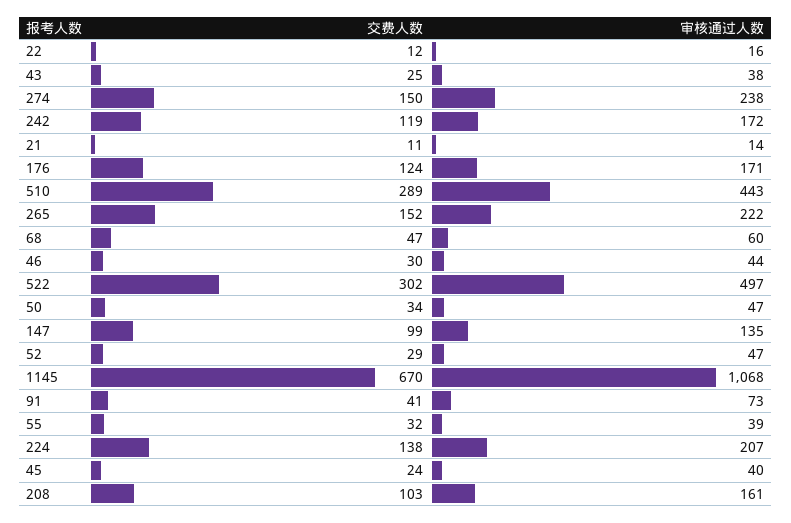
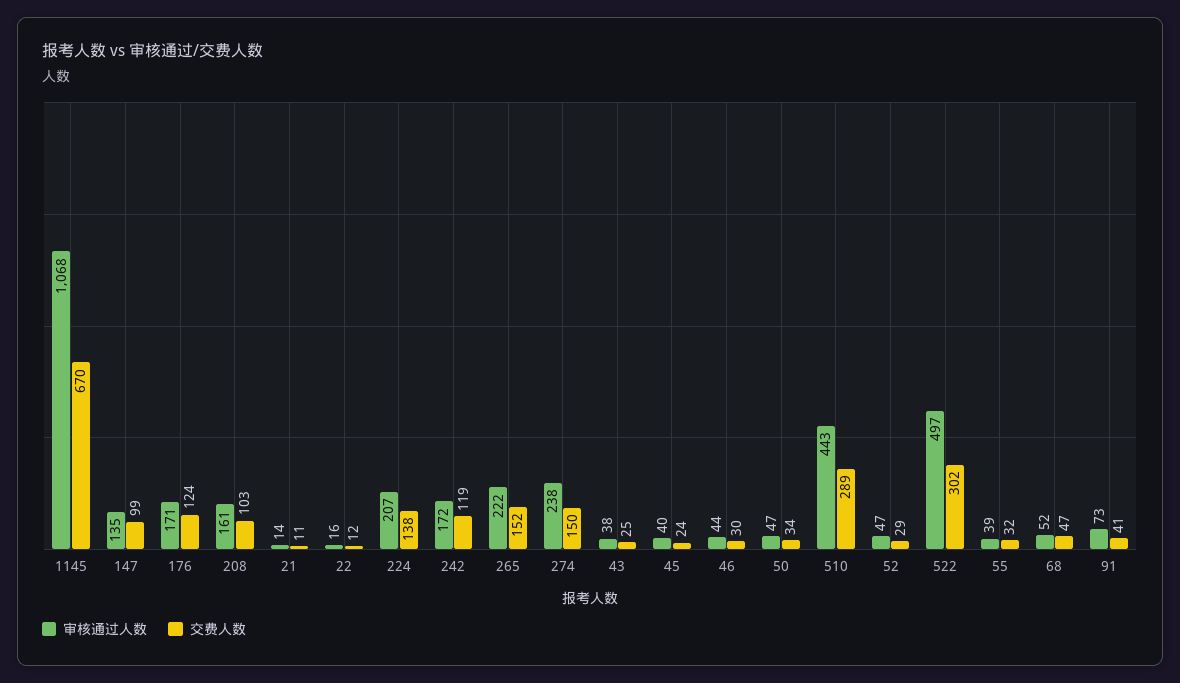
审核通过人数, 68: 60 -> 52

